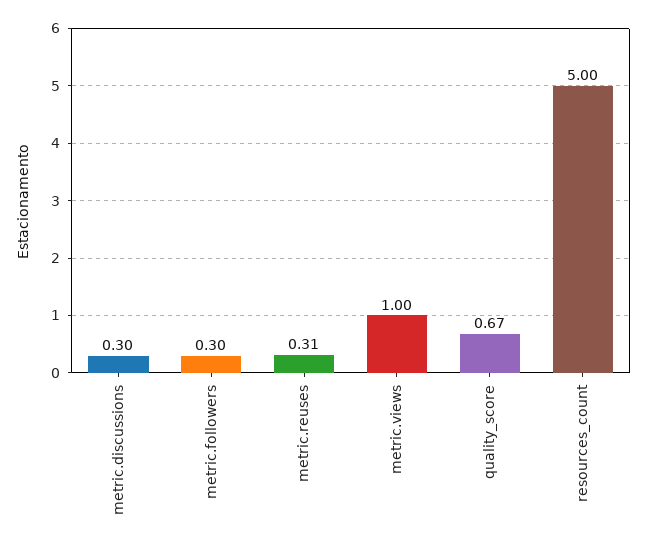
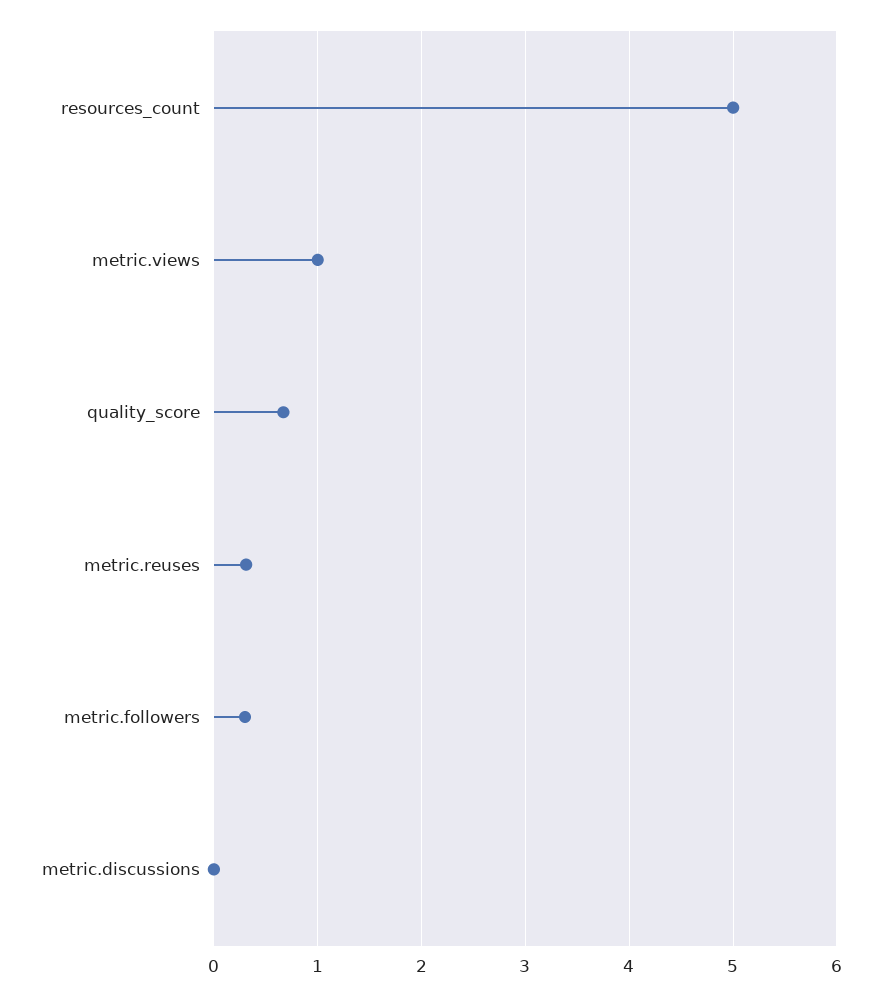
metric.discussions: 0.3 -> 0

